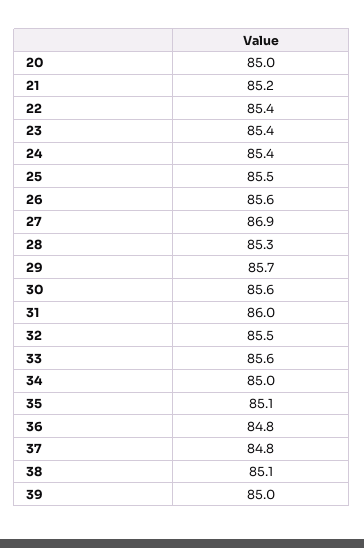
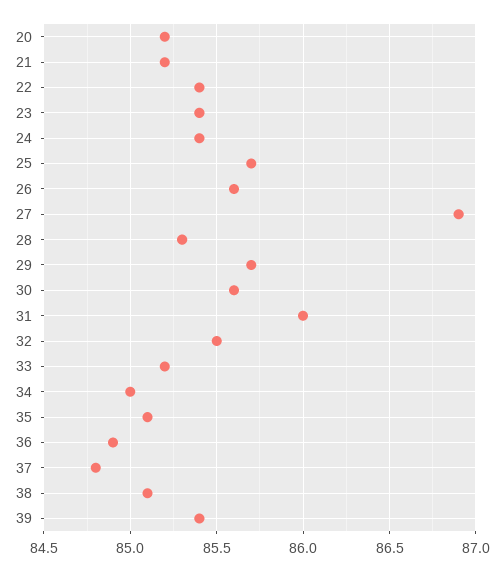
20: 85 -> 85.2
25: 85.5 -> 85.7
33: 85.6 -> 85.2
36: 84.8 -> 84.9
39: 85 -> 85.4

